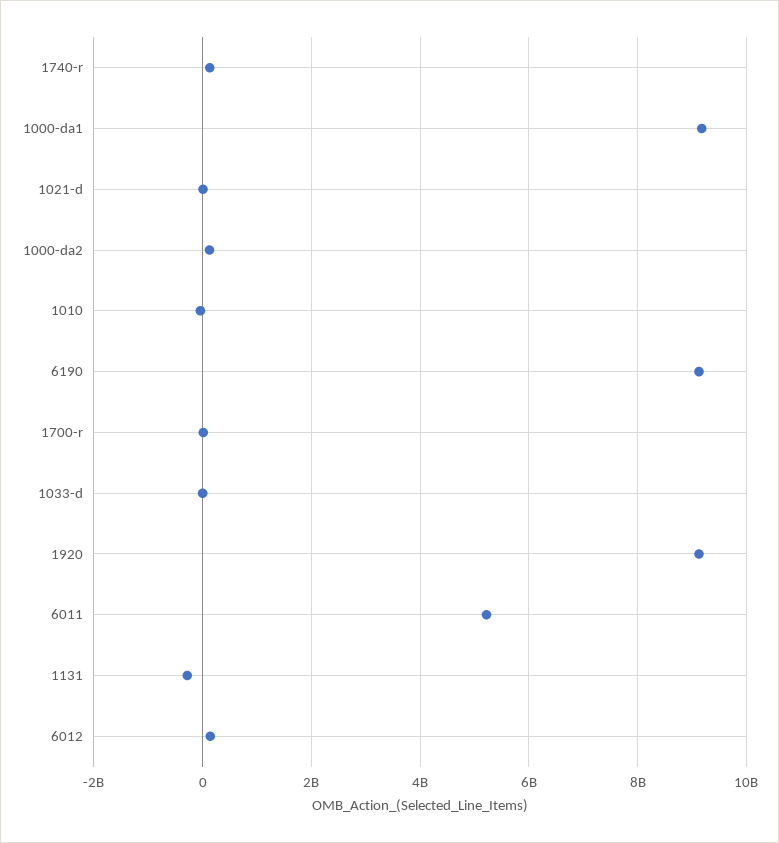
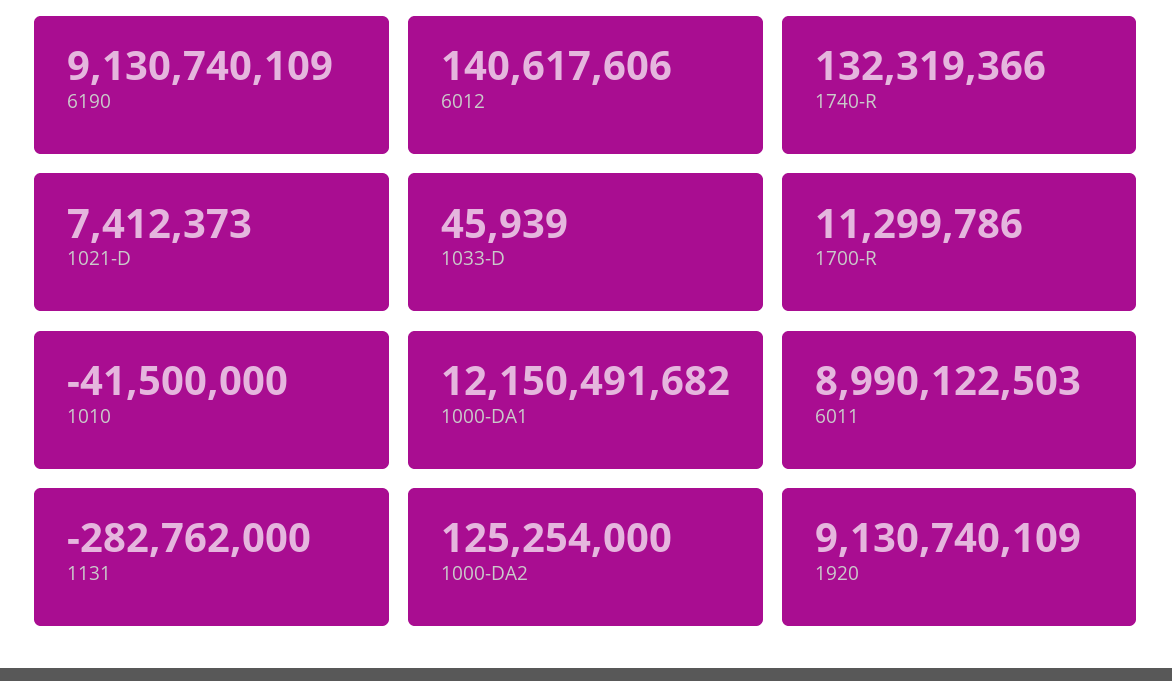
1000-da1: 9200000000 -> 12150491682
6011: 5200000000 -> 8990122503

